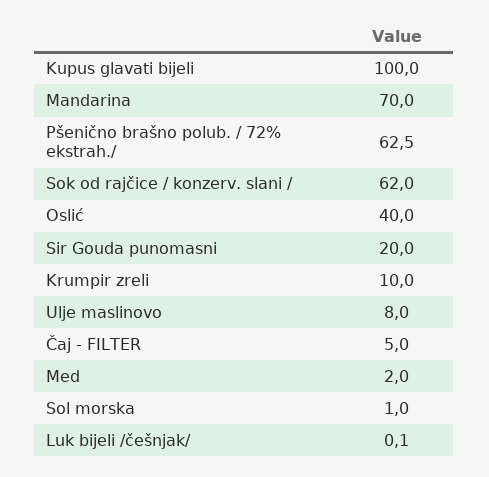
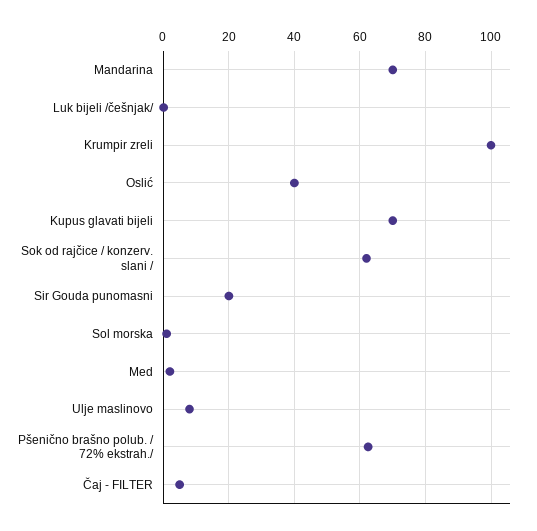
Kupus glavati bijeli: 100 -> 70
Krumpir zreli: 10 -> 100

